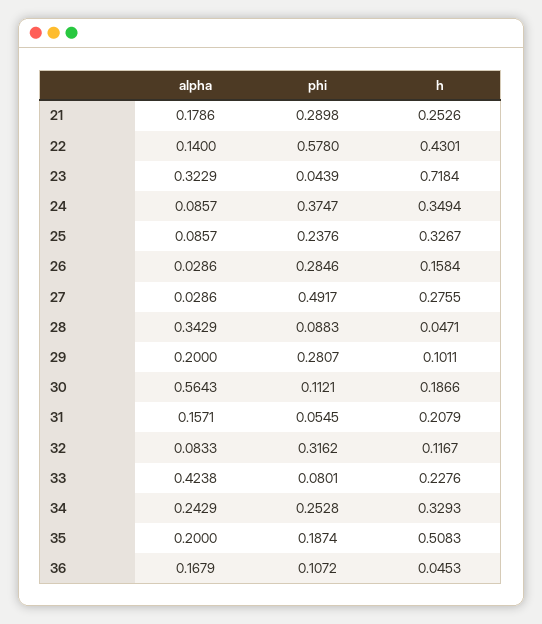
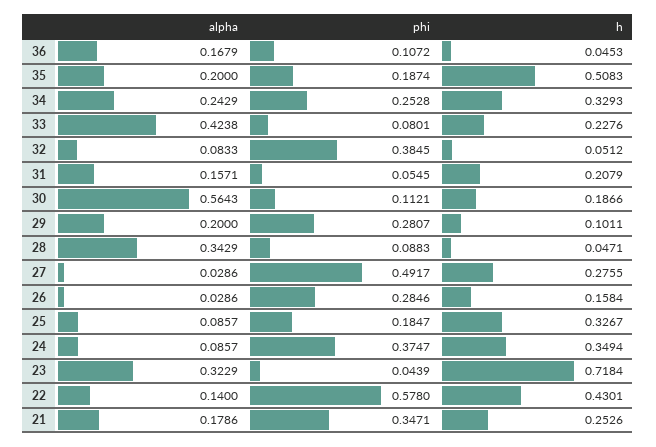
phi, 21: 0.2898 -> 0.3471
phi, 25: 0.2376 -> 0.1847
phi, 32: 0.3162 -> 0.3845
h, 32: 0.1167 -> 0.0512

